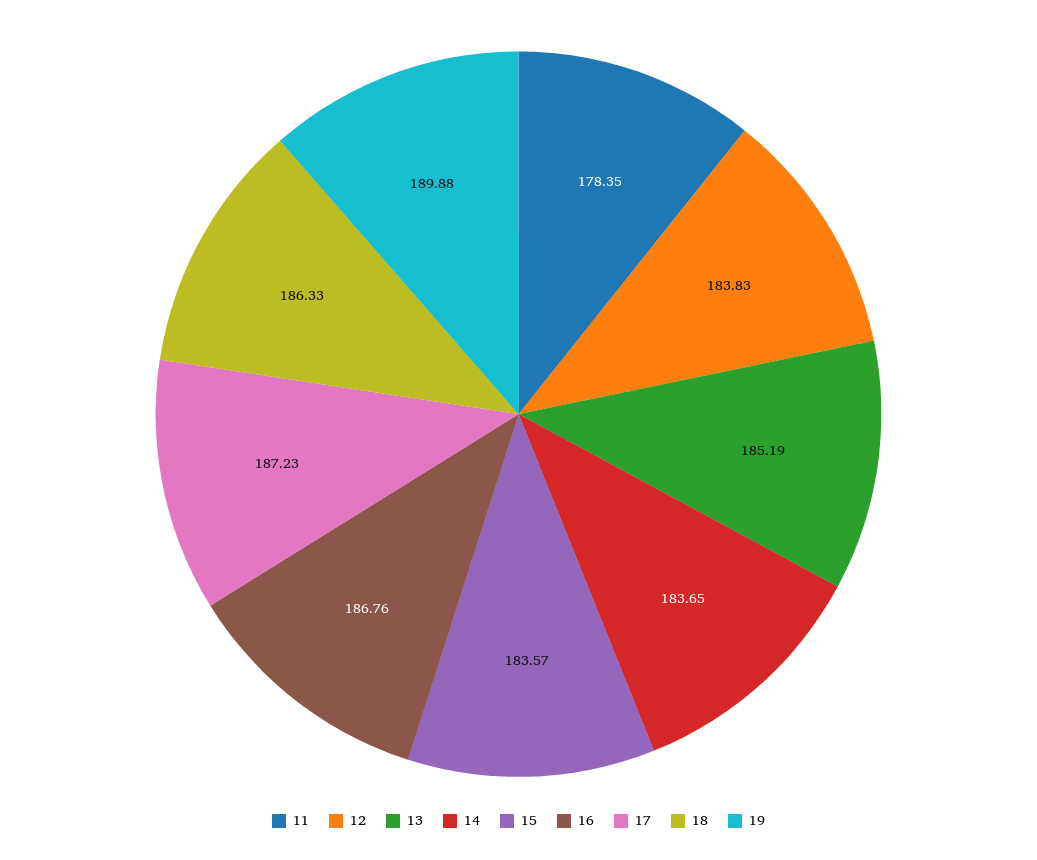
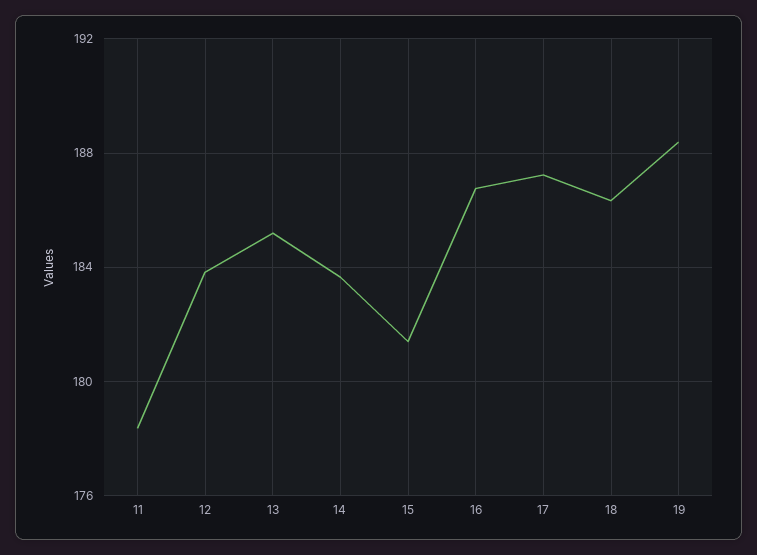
15: 183.57 -> 181.5
19: 189.88 -> 188.5

